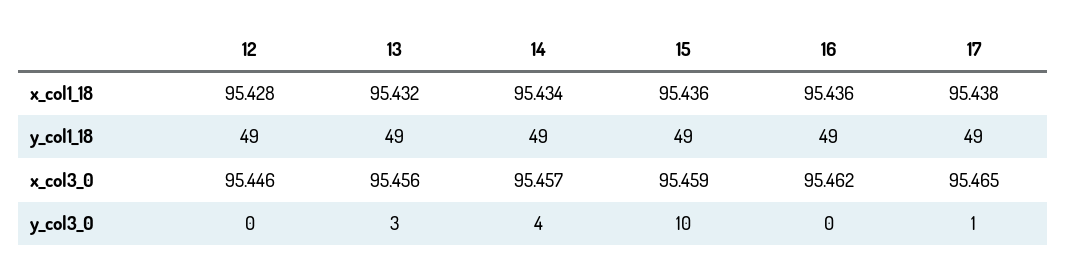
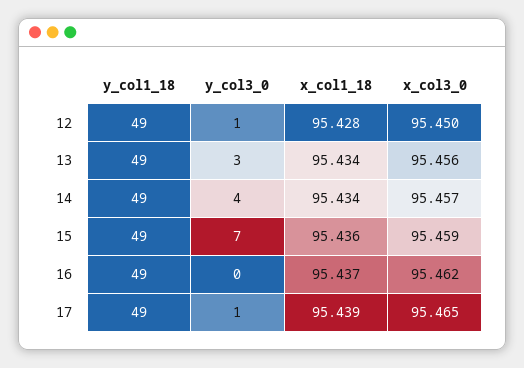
13, x_col1_18: 95.432 -> 95.434
16, x_col1_18: 95.436 -> 95.437
17, x_col1_18: 95.438 -> 95.439
12, x_col3_0: 95.446 -> 95.45
12, y_col3_0: 0 -> 1
15, y_col3_0: 10 -> 7

